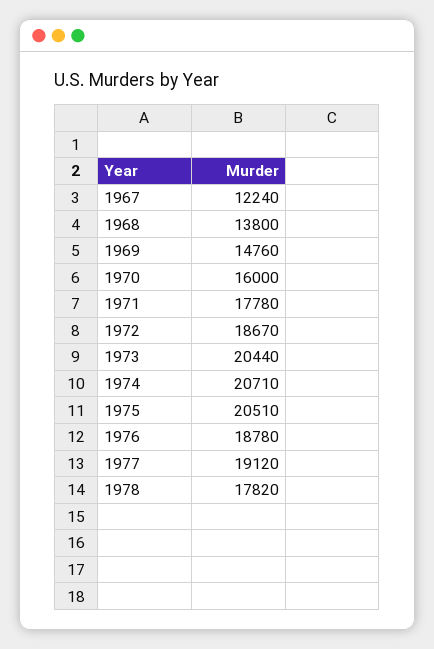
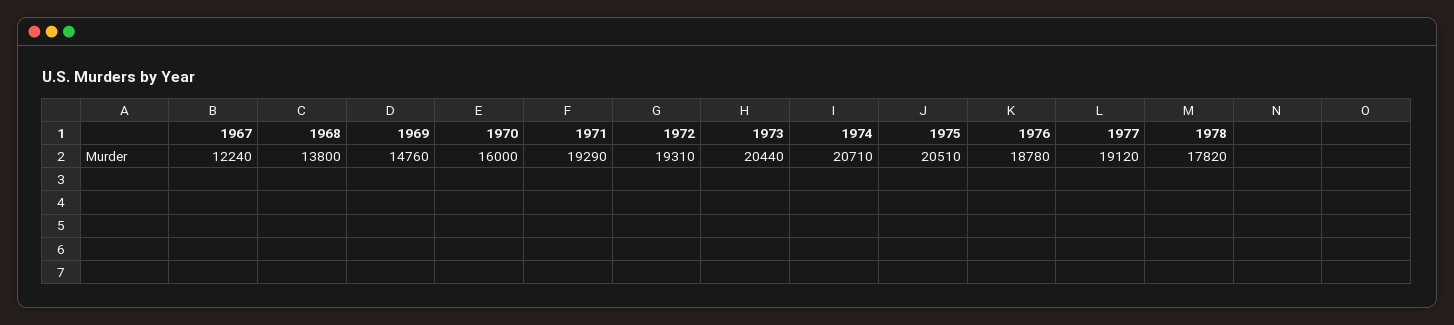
1971: 17780 -> 19290
1972: 18670 -> 19310

